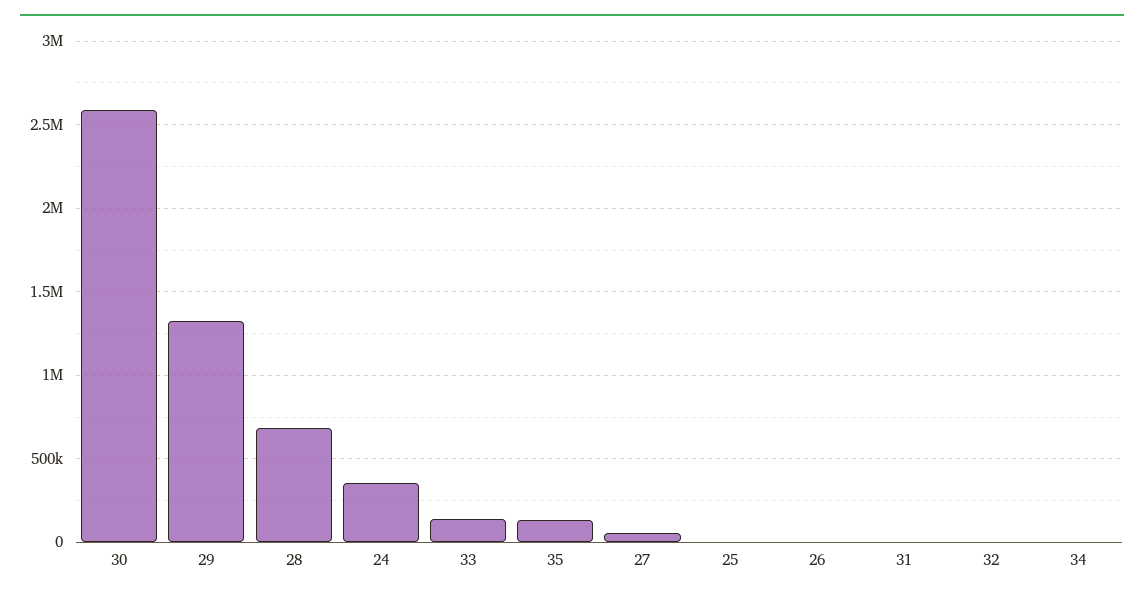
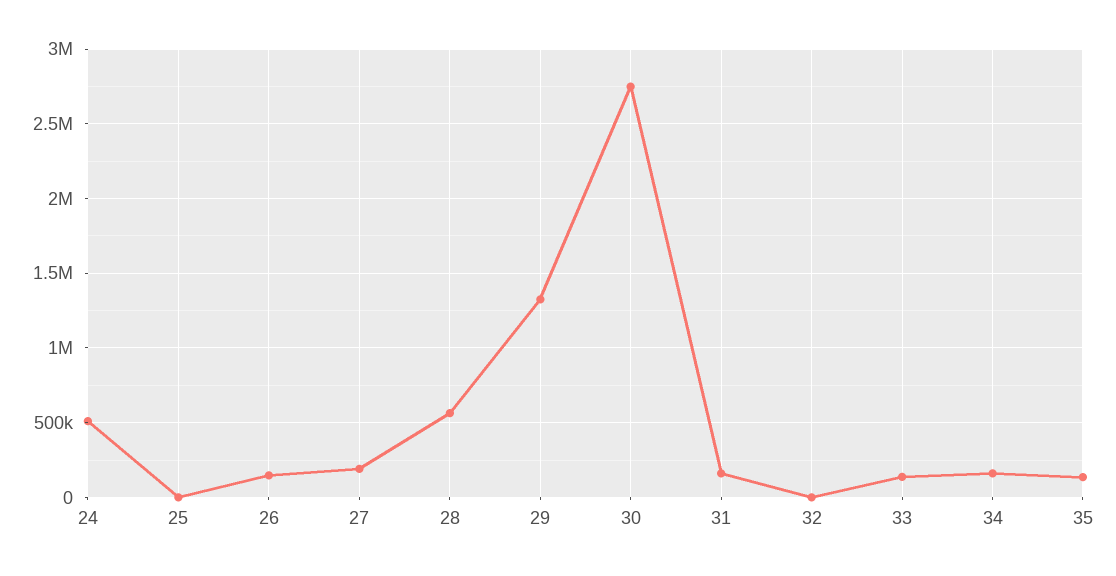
30: 2600000 -> 2750000
28: 700000 -> 550000
24: 350000 -> 500000
27: 50000 -> 200000
26: 0 -> 150000
31: 0 -> 150000
34: 0 -> 150000

